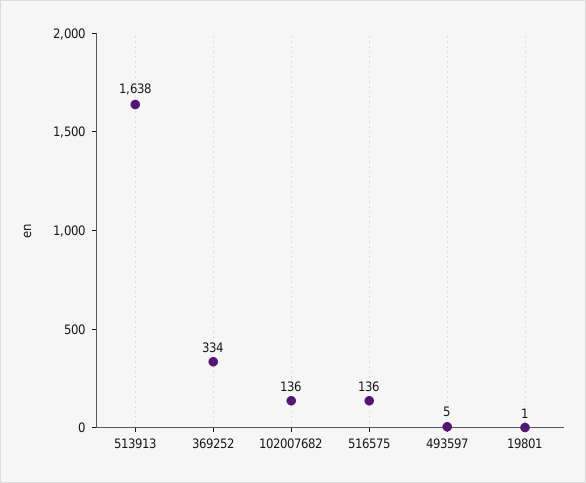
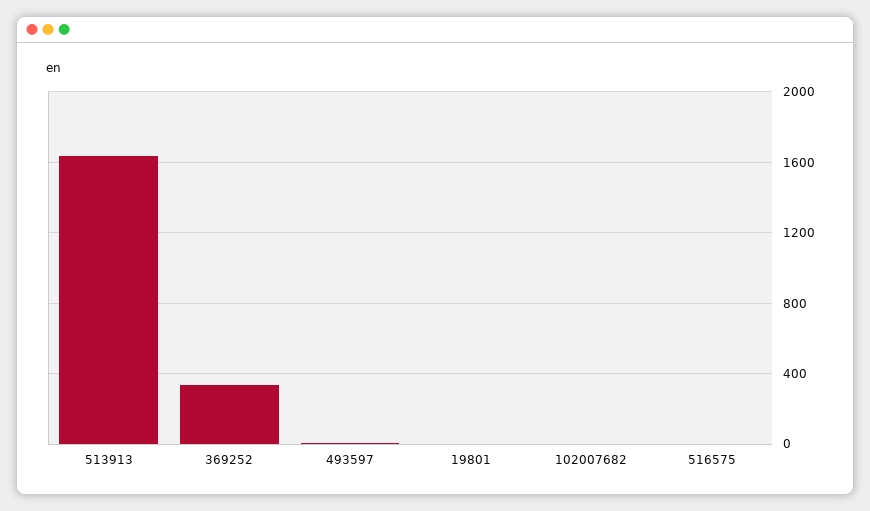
102007682: 136 -> 0
516575: 136 -> 0

